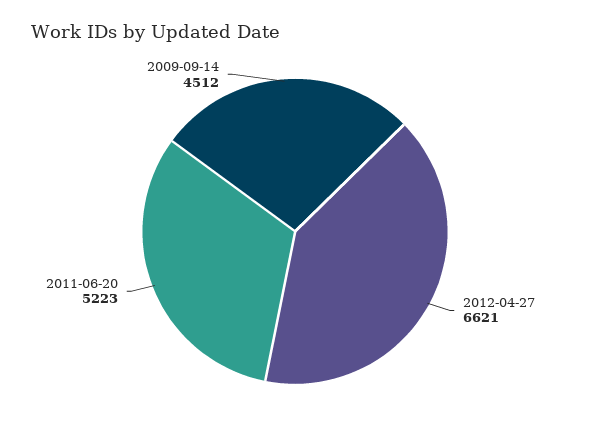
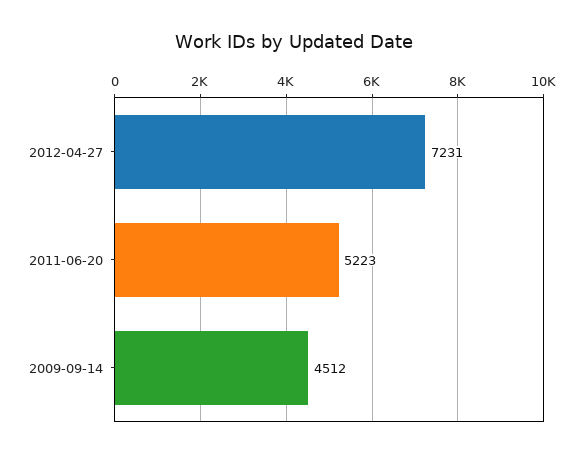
2012-04-27: 6621 -> 7231

